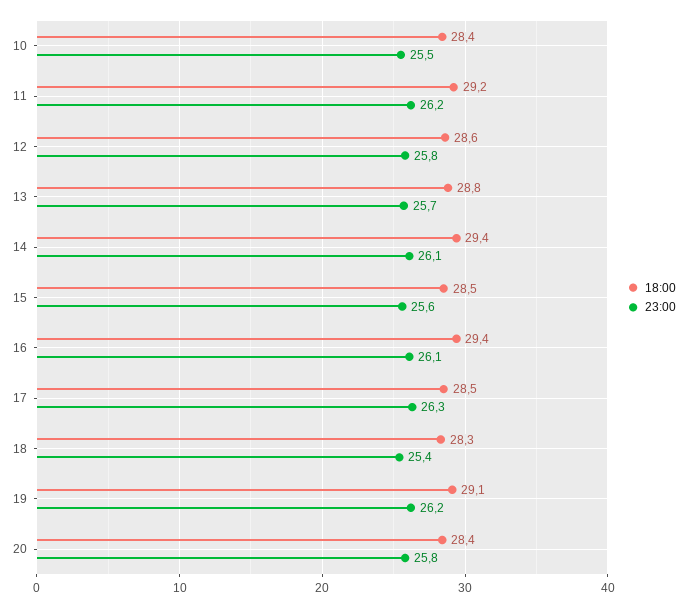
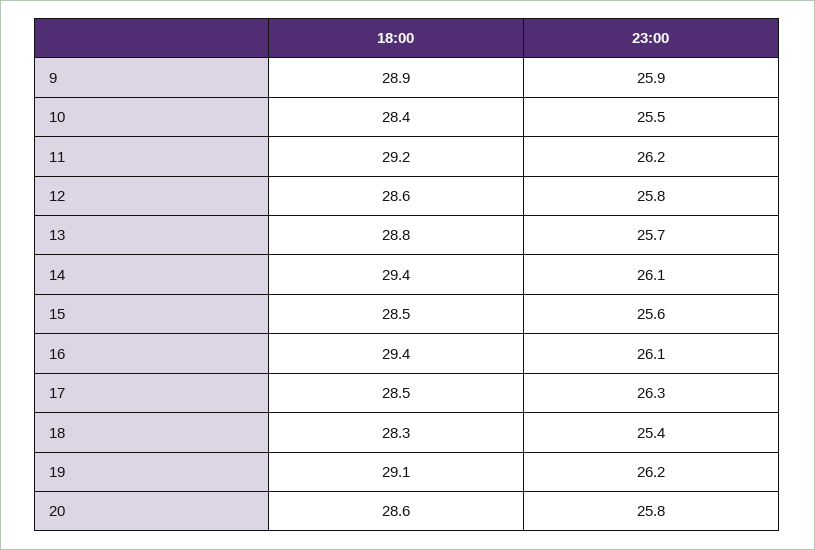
18:00, 20: 28.4 -> 28.6
18:00, 9: none -> 28.9
23:00, 9: none -> 25.9

